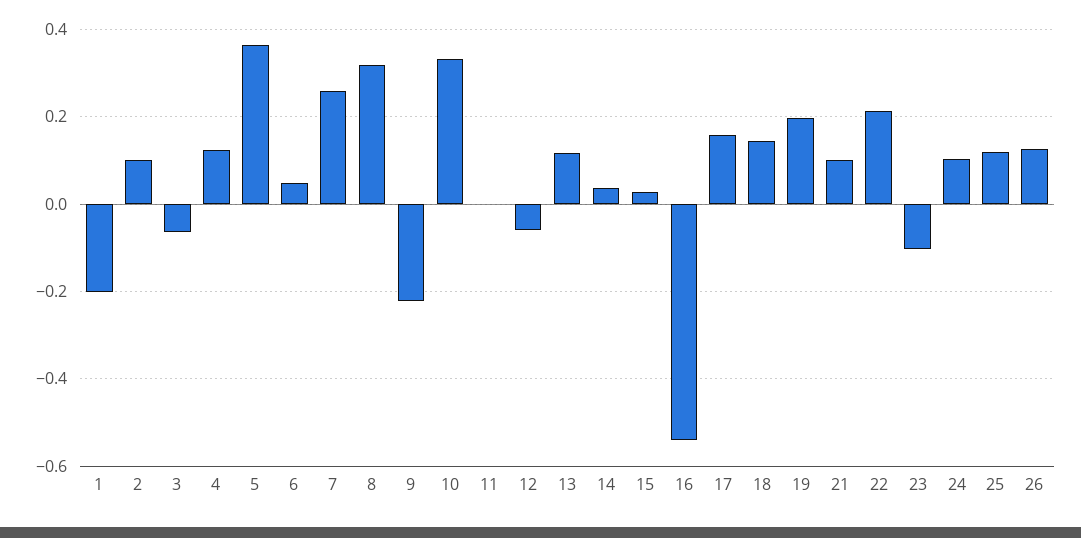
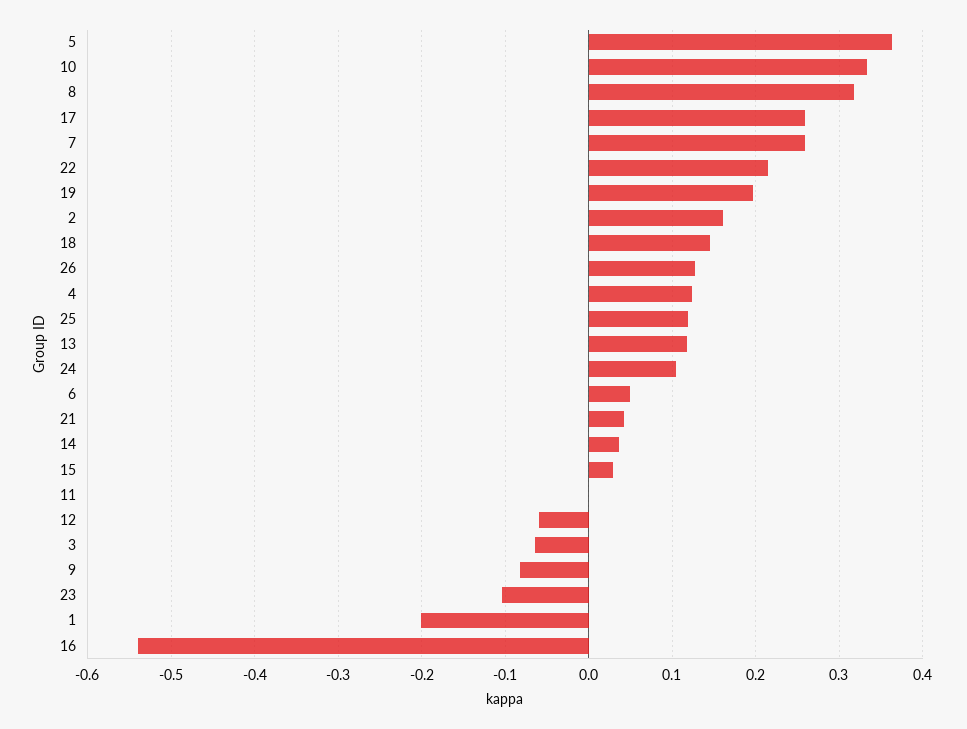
2: 0.1 -> 0.16
9: -0.22 -> -0.08
17: 0.16 -> 0.26
21: 0.1 -> 0.04

